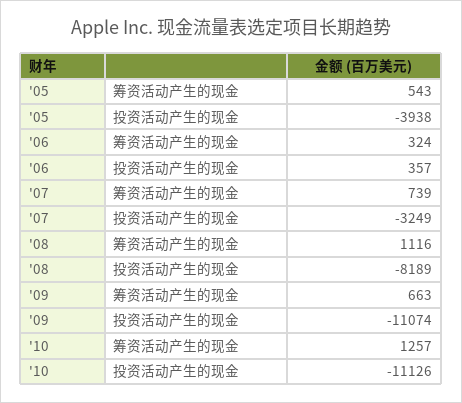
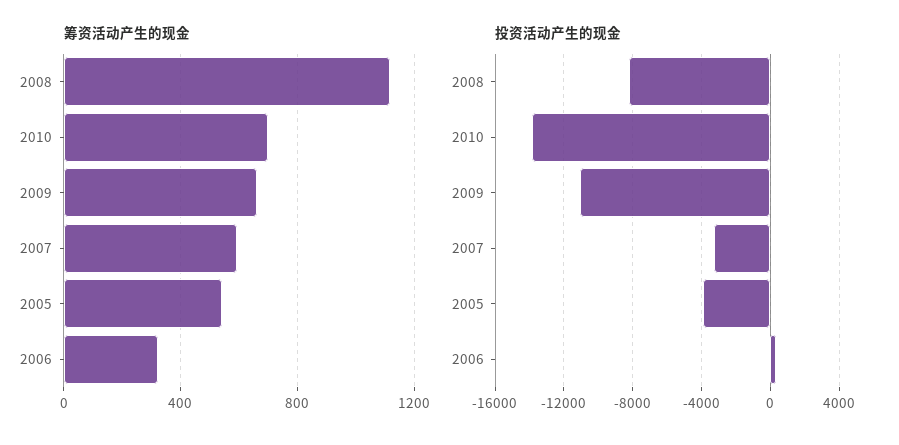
筹资活动产生的现金, '07: 739 -> 600
筹资活动产生的现金, '10: 1257 -> 700
投资活动产生的现金, '10: -11126 -> -14000

